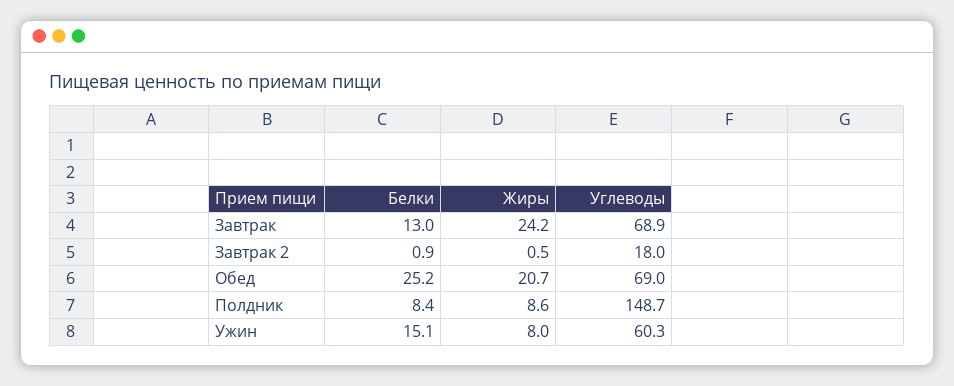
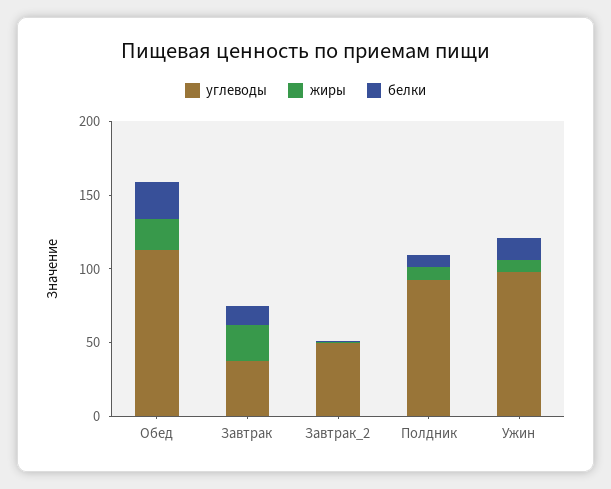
Углеводы, Завтрак: 68.9 -> 40
Углеводы, Завтрак 2: 18 -> 50
Углеводы, Обед: 69 -> 110
Углеводы, Полдник: 148.7 -> 90
Углеводы, Ужин: 60.3 -> 100

